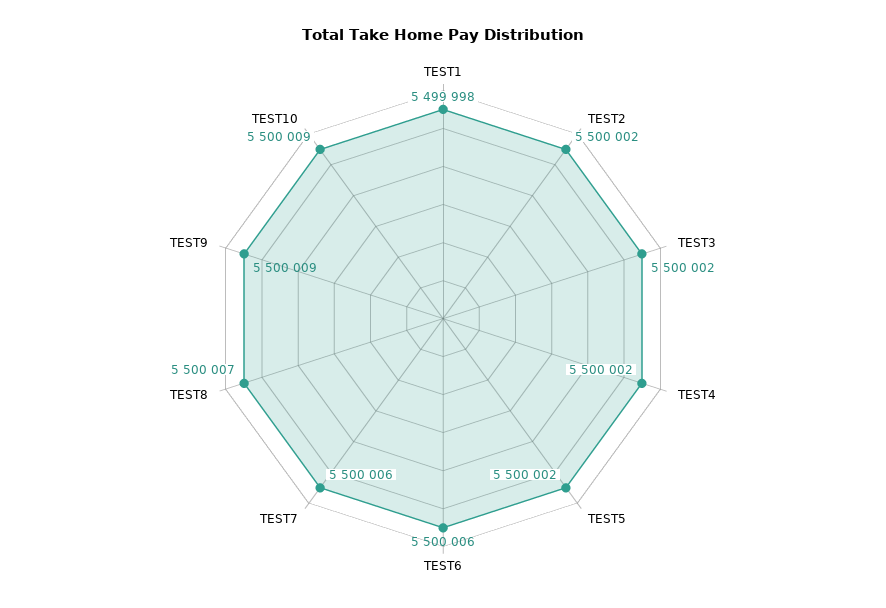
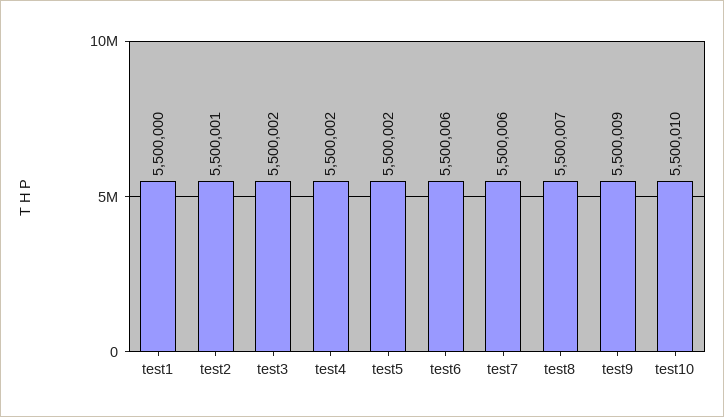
TEST1: 5499998 -> 5500000
TEST2: 5500002 -> 5500001
TEST10: 5500009 -> 5500010

